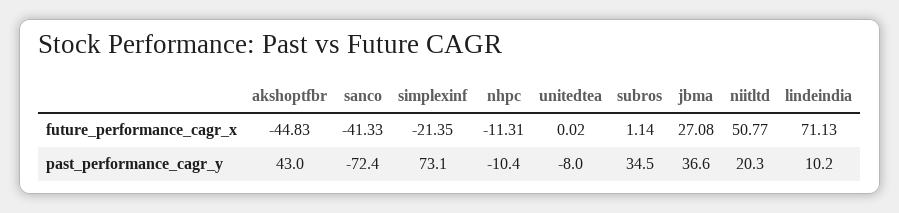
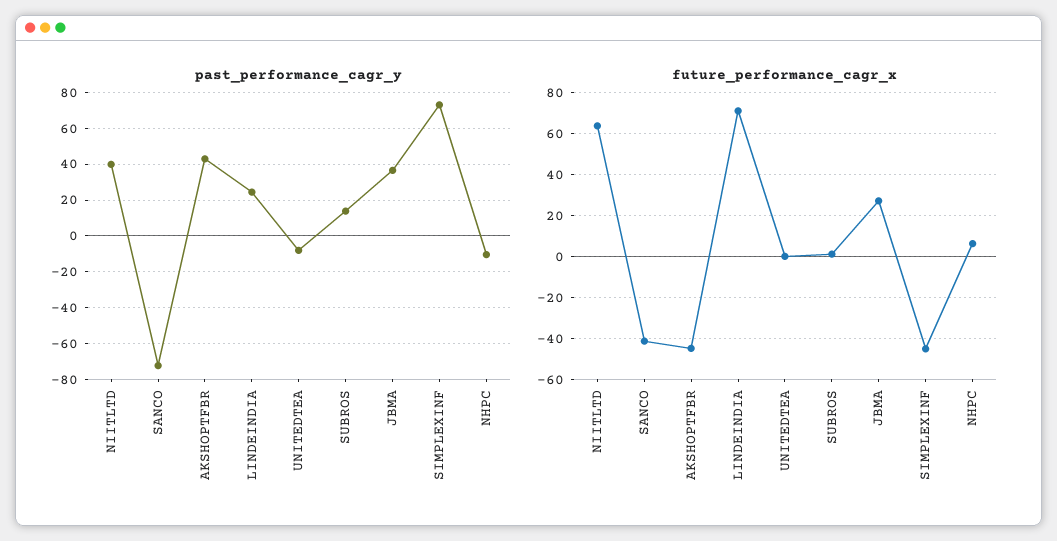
future_performance_cagr_x, simplexinf: -21.35 -> -45
future_performance_cagr_x, nhpc: -11.31 -> 5
future_performance_cagr_x, niitltd: 50.77 -> 65
past_performance_cagr_y, subros: 34.5 -> 15
past_performance_cagr_y, niitltd: 20.3 -> 40
past_performance_cagr_y, lindeindia: 10.2 -> 25

